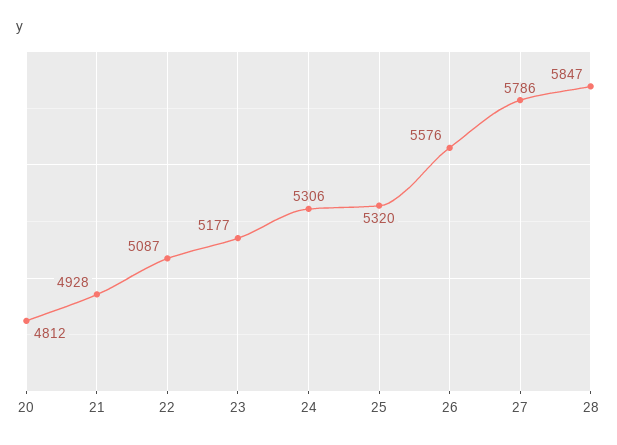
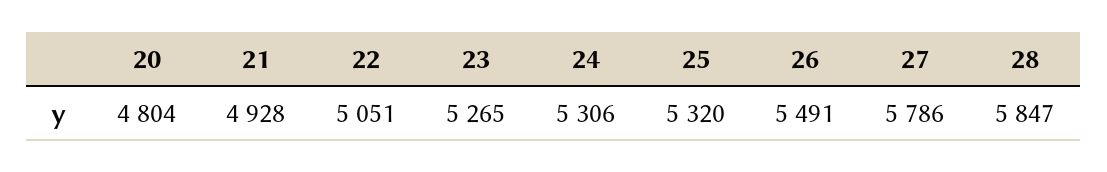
20: 4812 -> 4804
22: 5087 -> 5051
23: 5177 -> 5265
26: 5576 -> 5491

